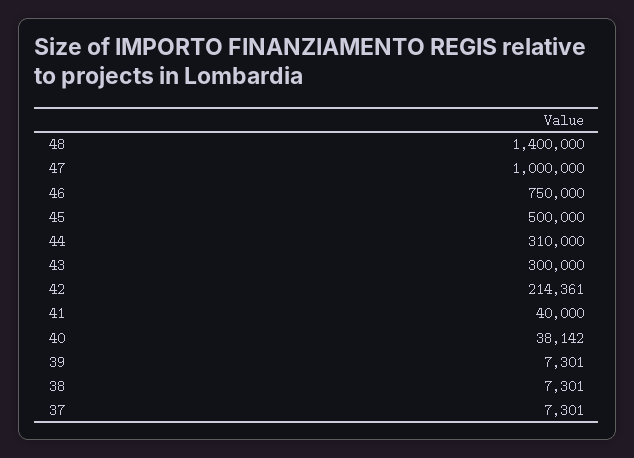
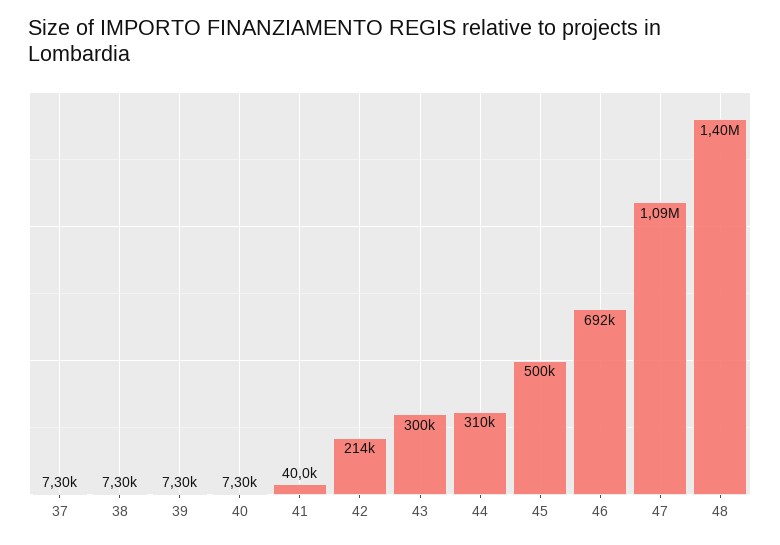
47: 1000000 -> 1090000
46: 750000 -> 692000
40: 38142 -> 7300

